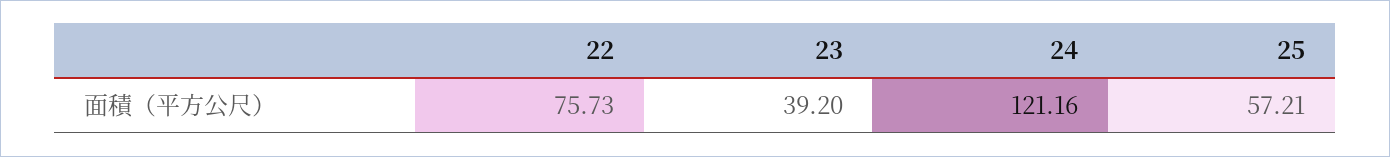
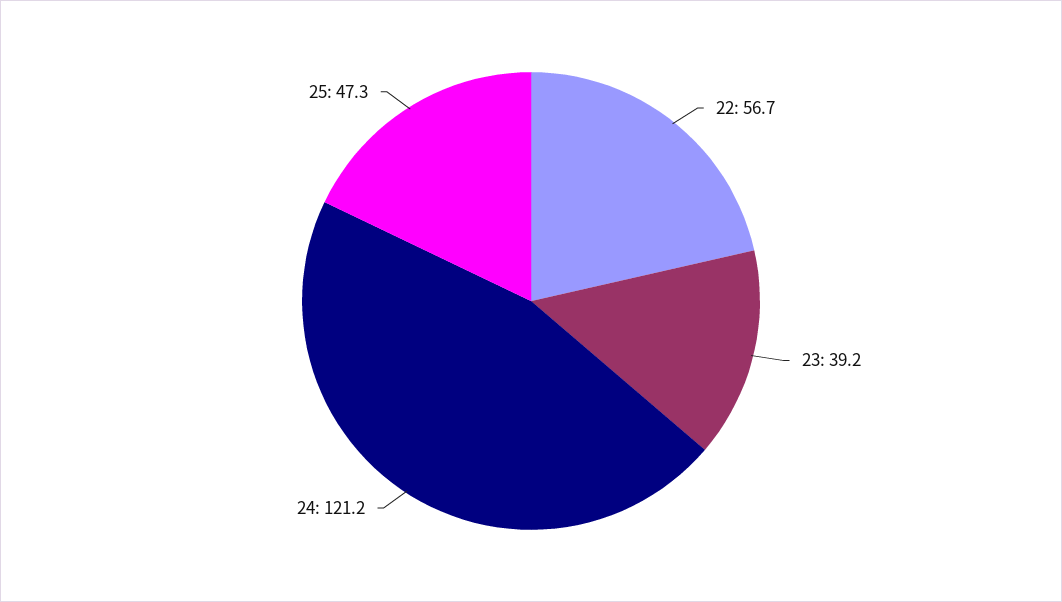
22: 75.73 -> 56.7
25: 57.21 -> 47.3

